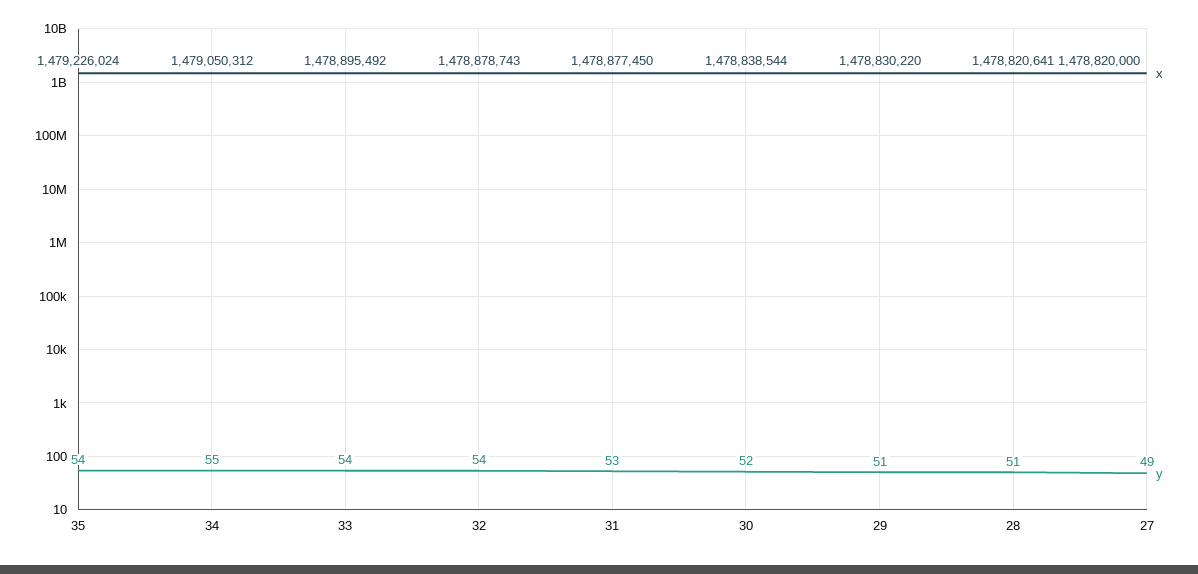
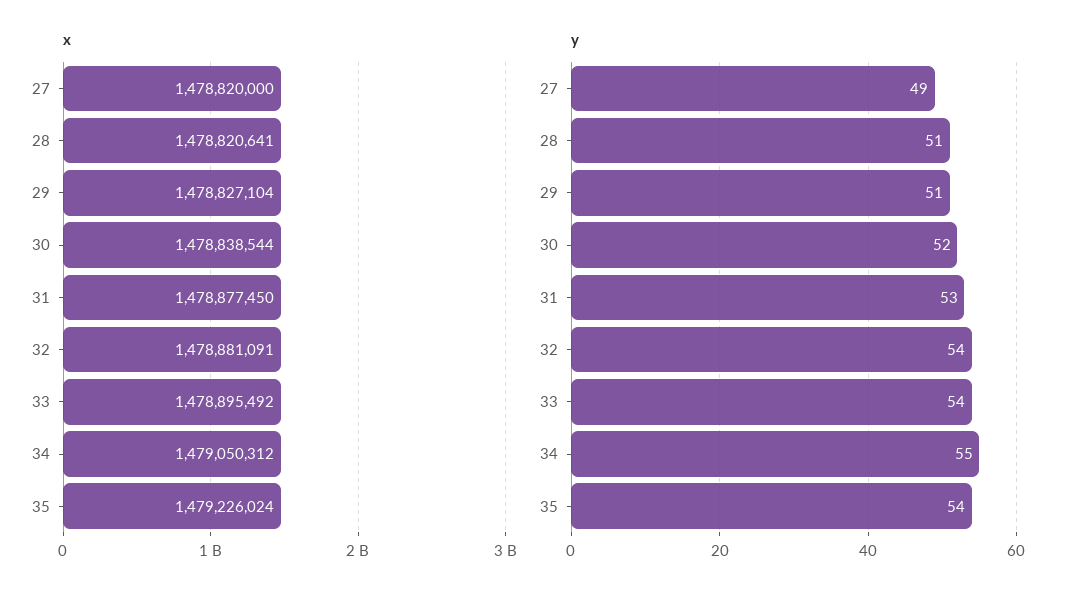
x, 32: 1478878743 -> 1478881091
x, 29: 1478830220 -> 1478827104

